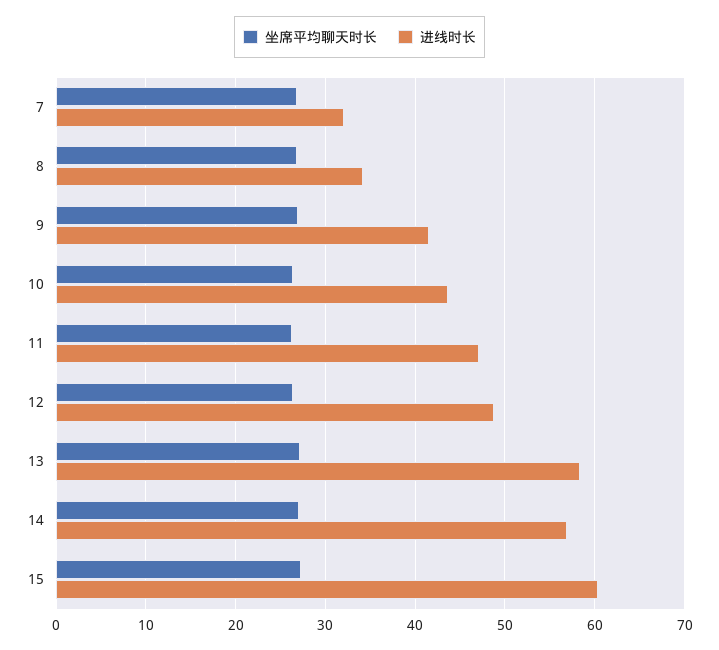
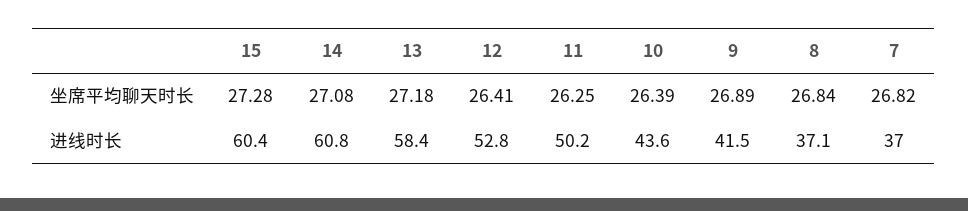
进线时长, 7: 32 -> 37
进线时长, 8: 34 -> 37.1
进线时长, 11: 47 -> 50.2
进线时长, 12: 49 -> 52.8
进线时长, 14: 57 -> 60.8

